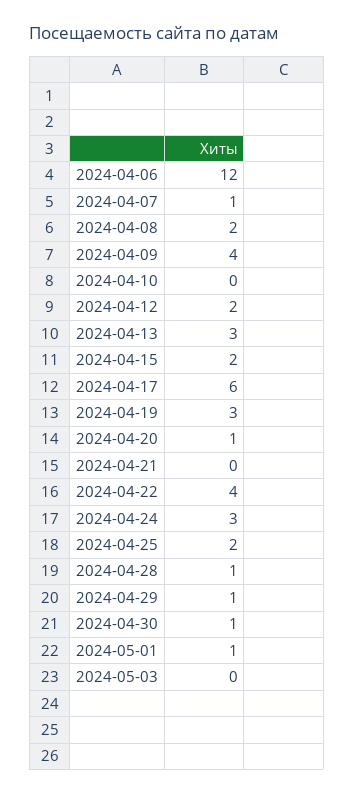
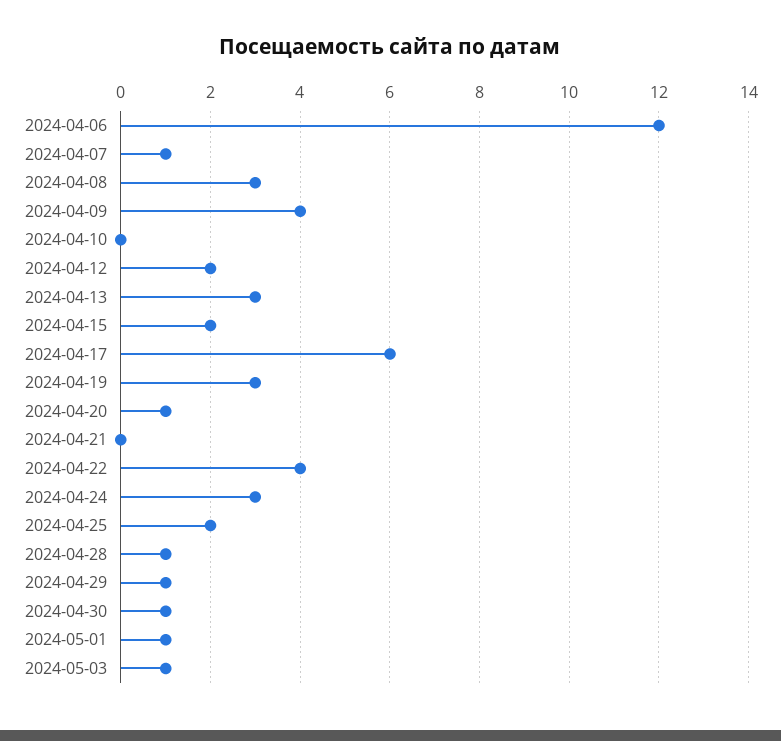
2024-04-08: 2 -> 3
2024-05-03: 0 -> 1

